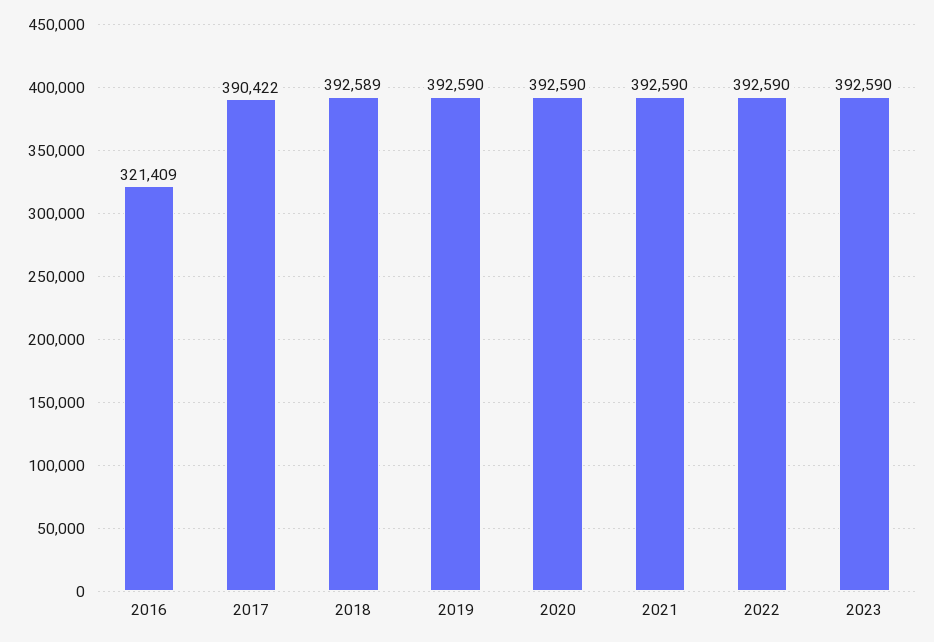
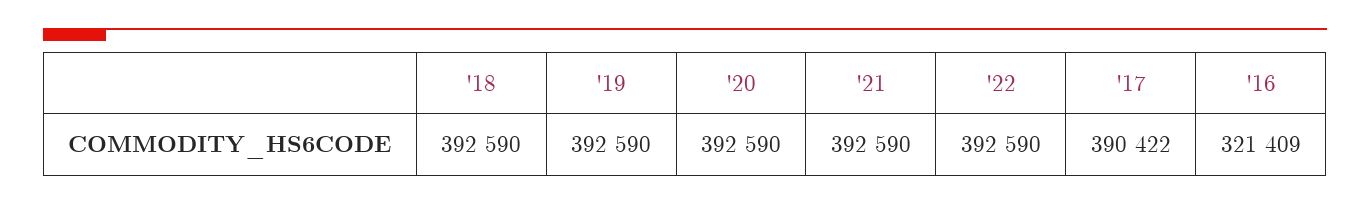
2018: 392589 -> 392590
2023: 392590 -> none

